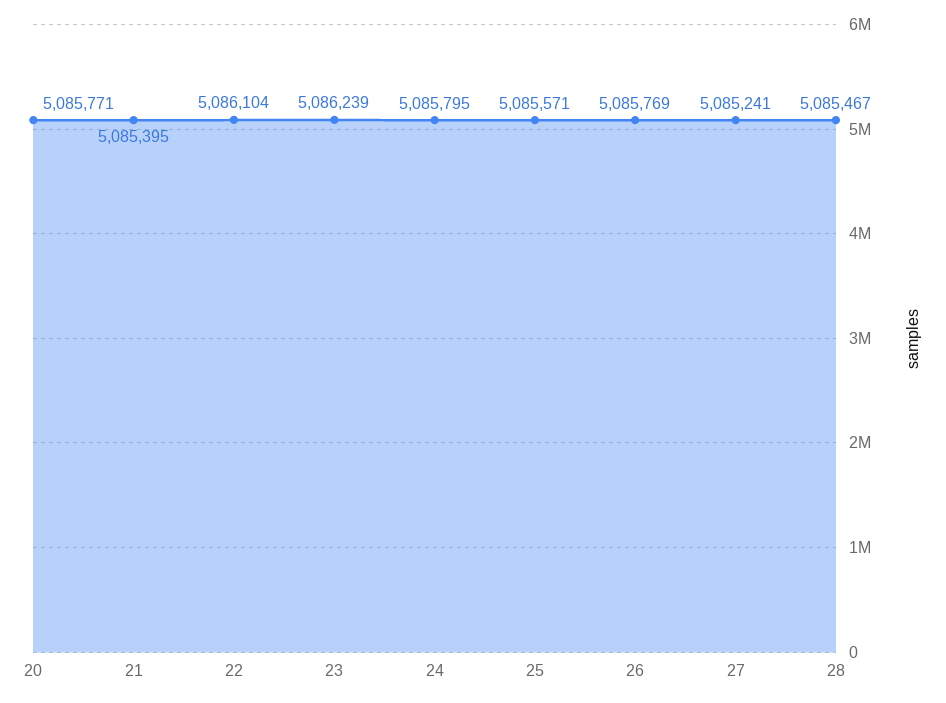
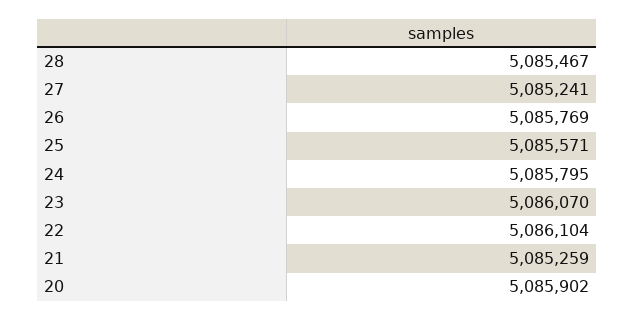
20: 5085771 -> 5085902
21: 5085395 -> 5085259
23: 5086239 -> 5086070

